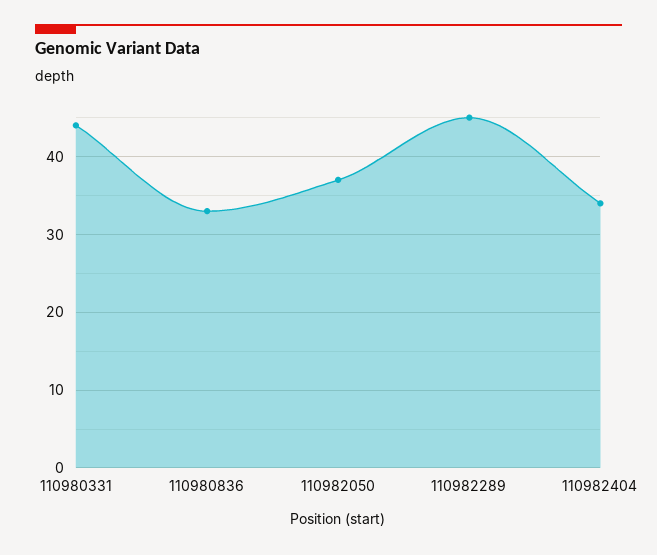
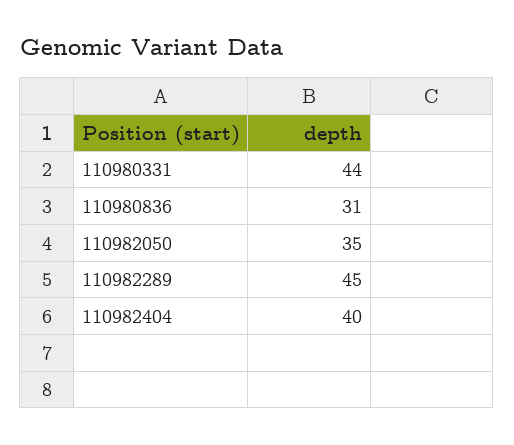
110980836: 33 -> 31
110982050: 37 -> 35
110982404: 34 -> 40

